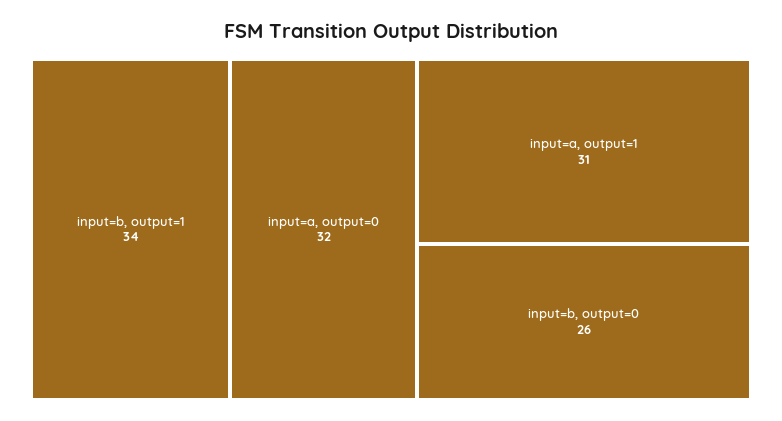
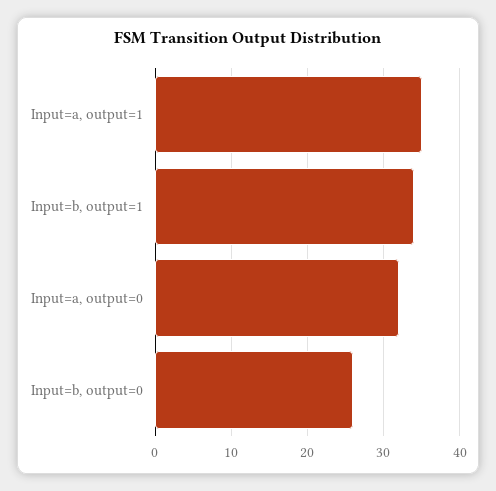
input=a, output=1: 31 -> 35

